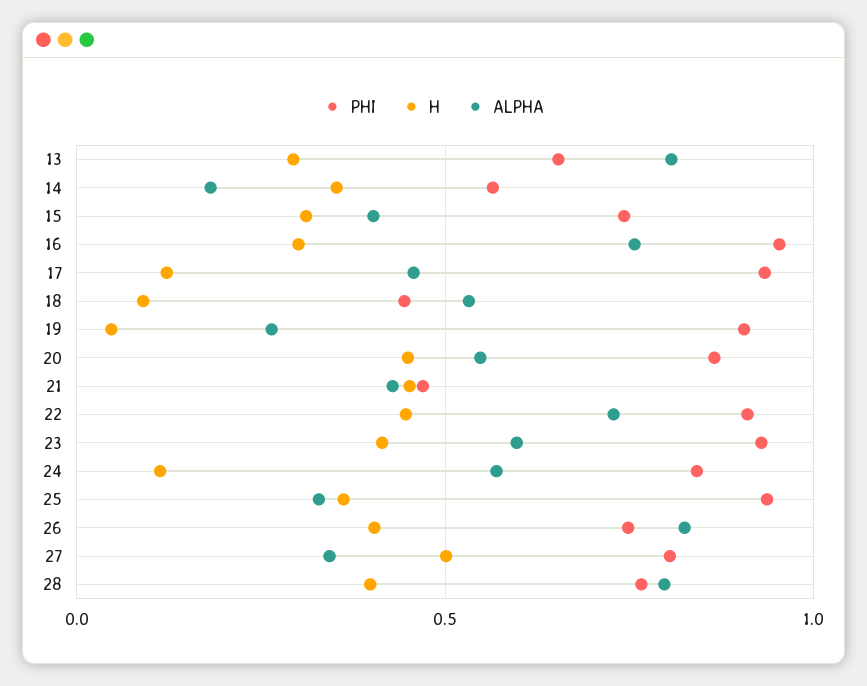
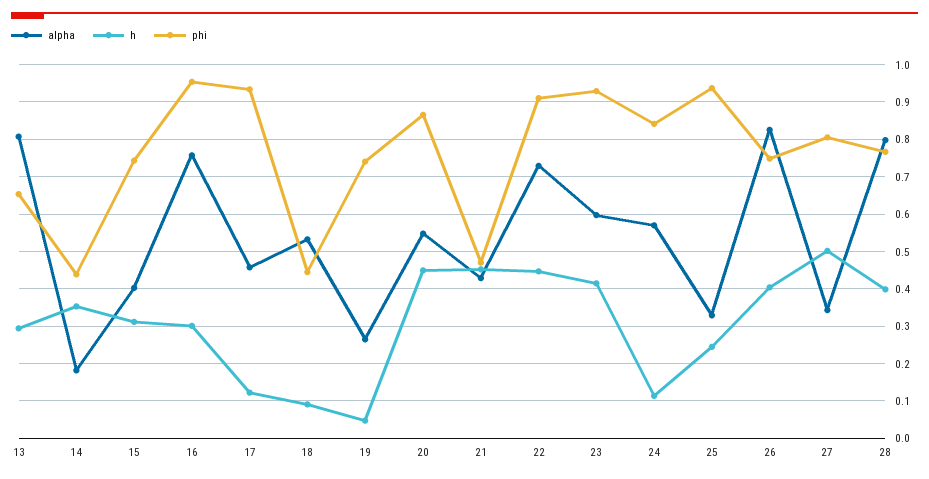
PHI, 14: 0.55 -> 0.44
PHI, 19: 0.9 -> 0.74
H, 25: 0.35 -> 0.24

